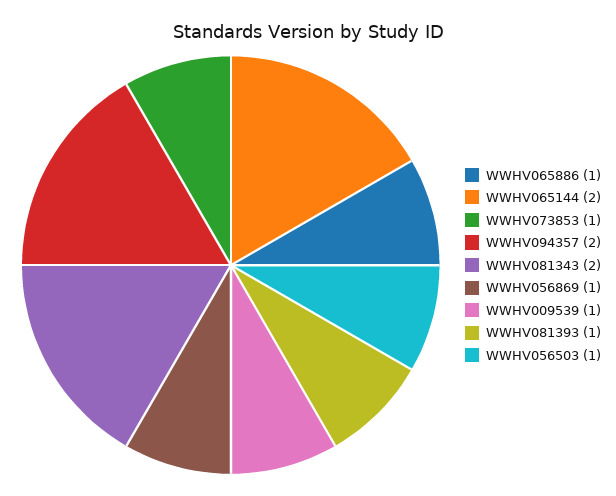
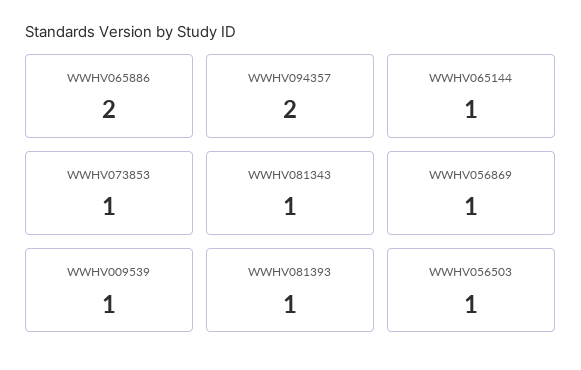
WWHV065886: 1 -> 2
WWHV065144: 2 -> 1
WWHV081343: 2 -> 1

